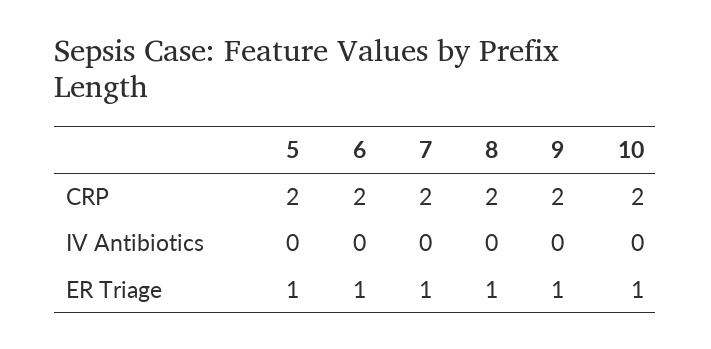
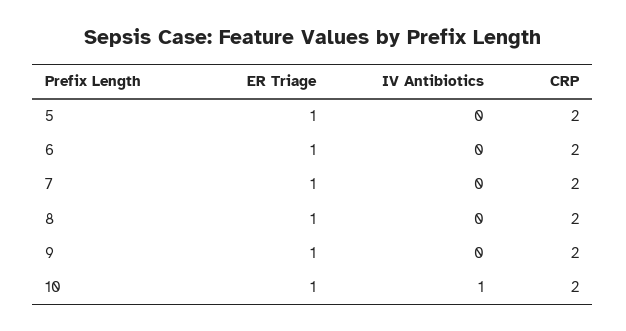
10, IV Antibiotics: 0 -> 1

